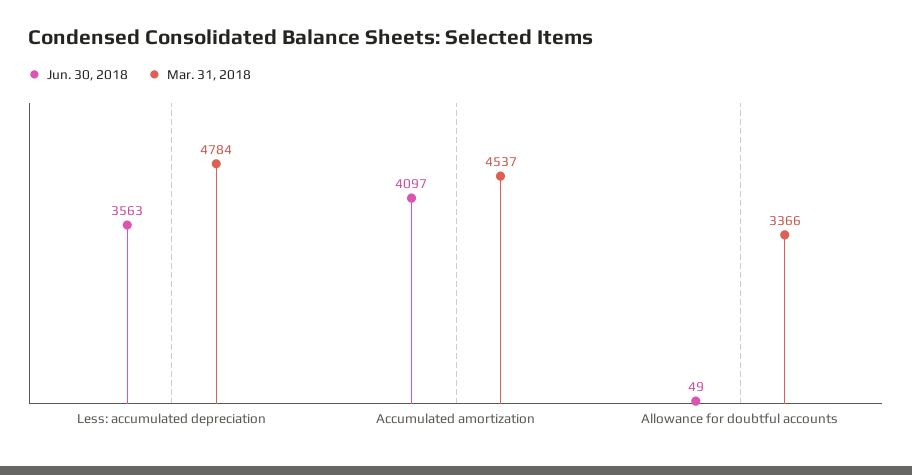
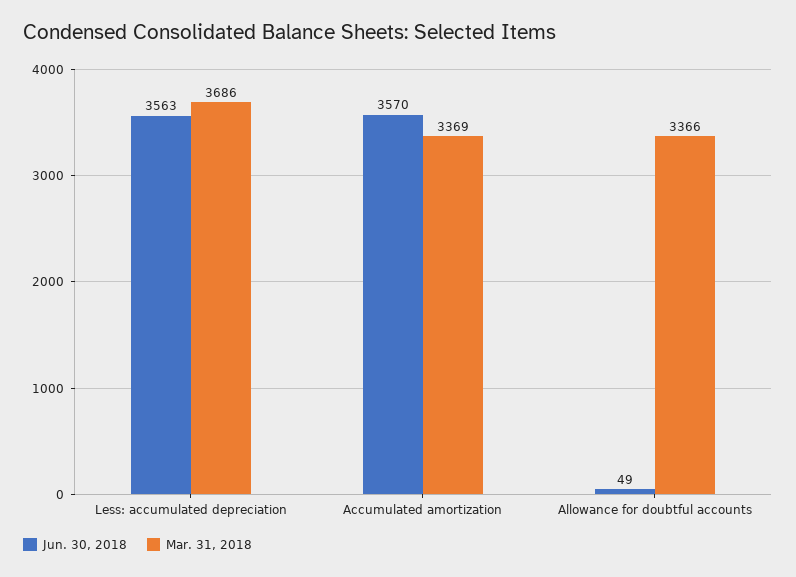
Mar. 31, 2018, Less: accumulated depreciation: 4784 -> 3686
Jun. 30, 2018, Accumulated amortization: 4097 -> 3570
Mar. 31, 2018, Accumulated amortization: 4537 -> 3369

